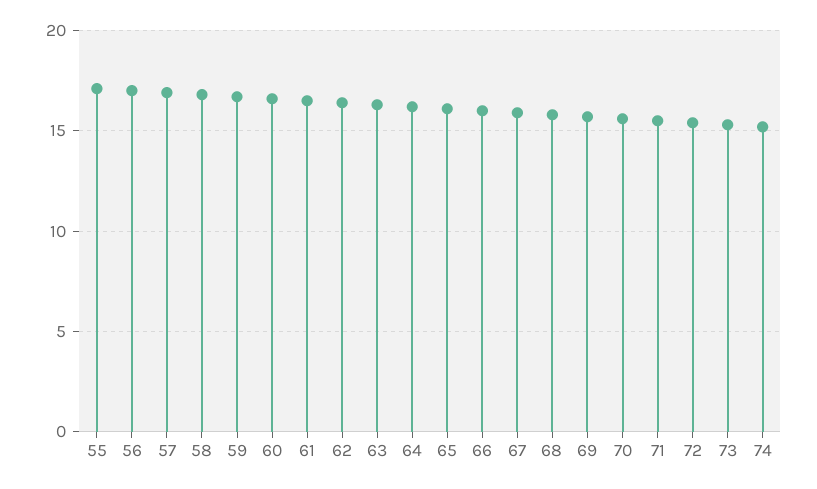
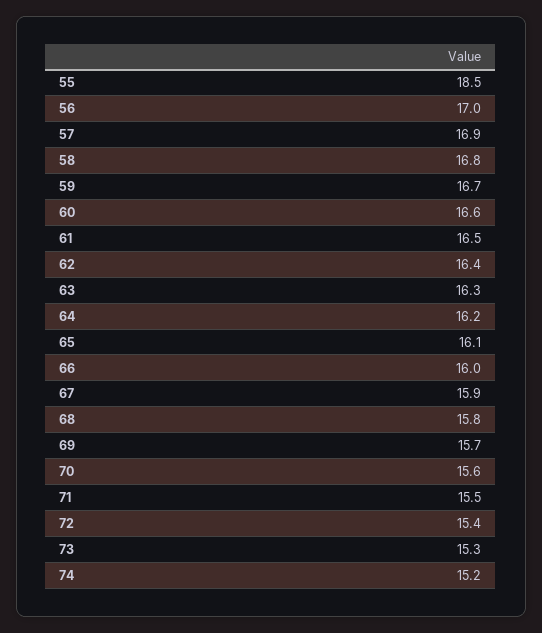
55: 17 -> 18.5

